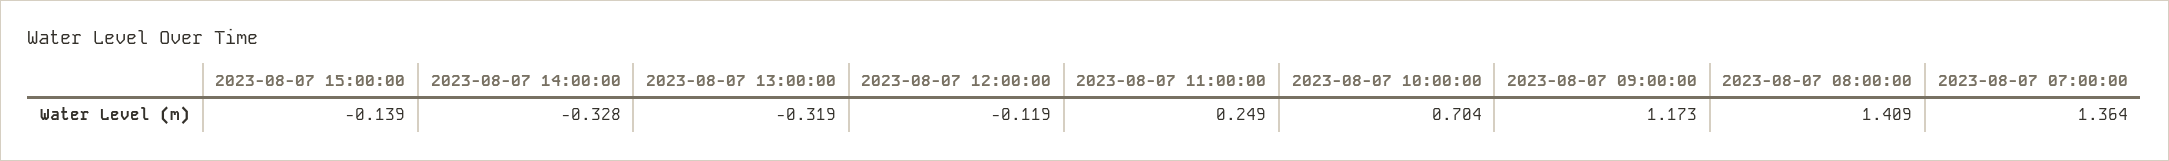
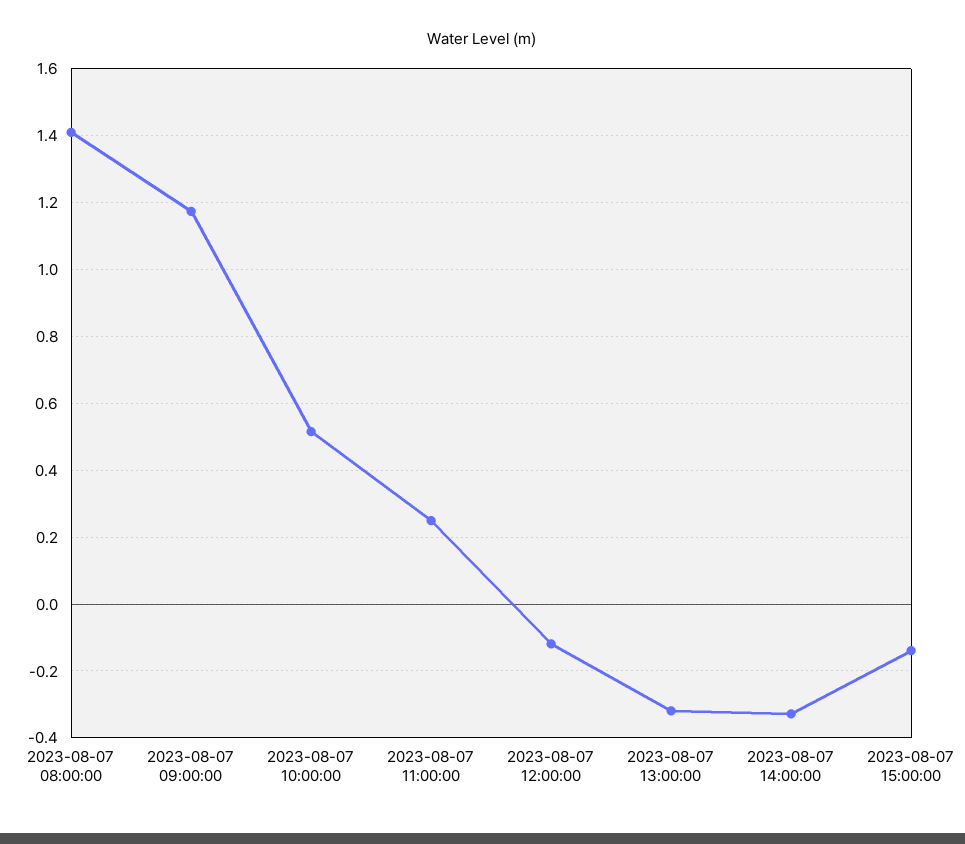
2023-08-07 10:00:00: 0.704 -> 0.52
2023-08-07 07:00:00: 1.364 -> none

